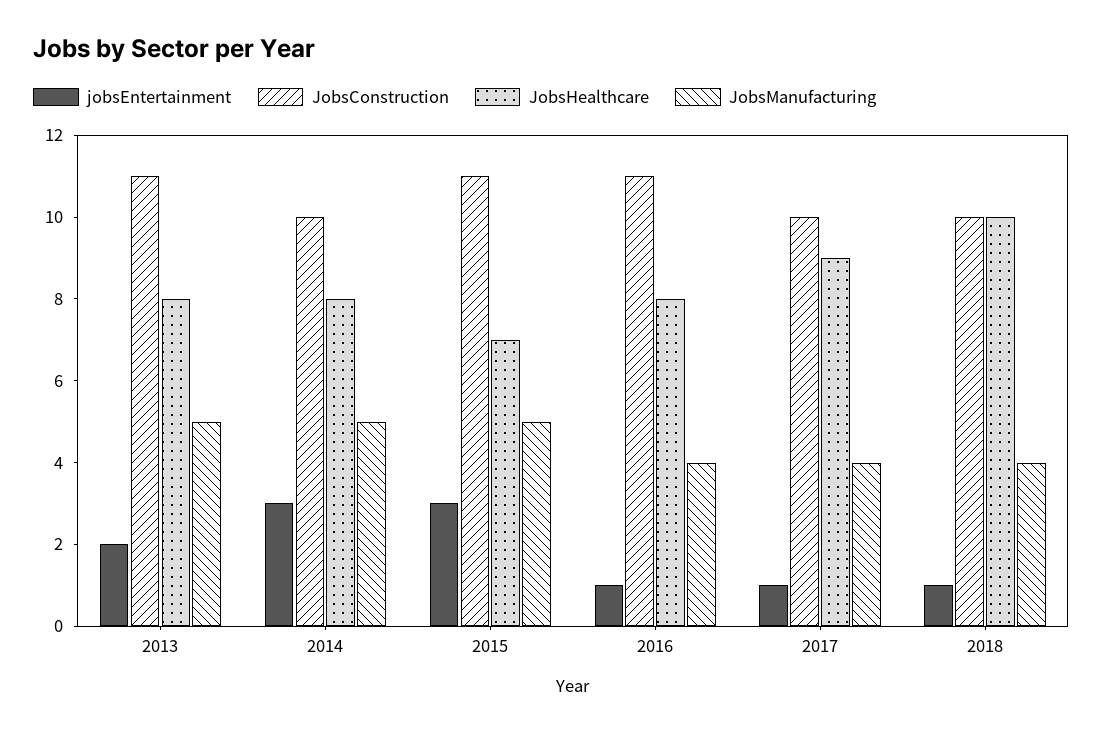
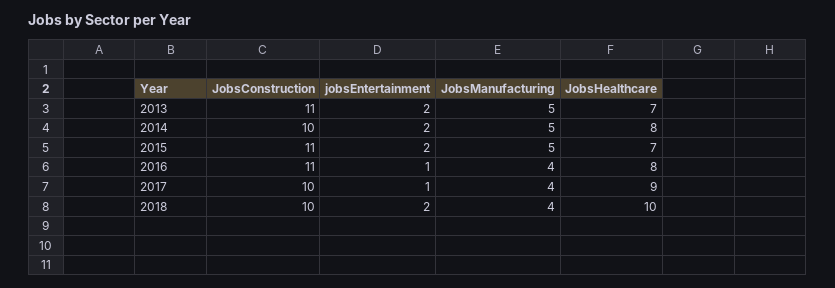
JobsHealthcare, 2013: 8 -> 7
jobsEntertainment, 2014: 3 -> 2
jobsEntertainment, 2015: 3 -> 2
jobsEntertainment, 2018: 1 -> 2

